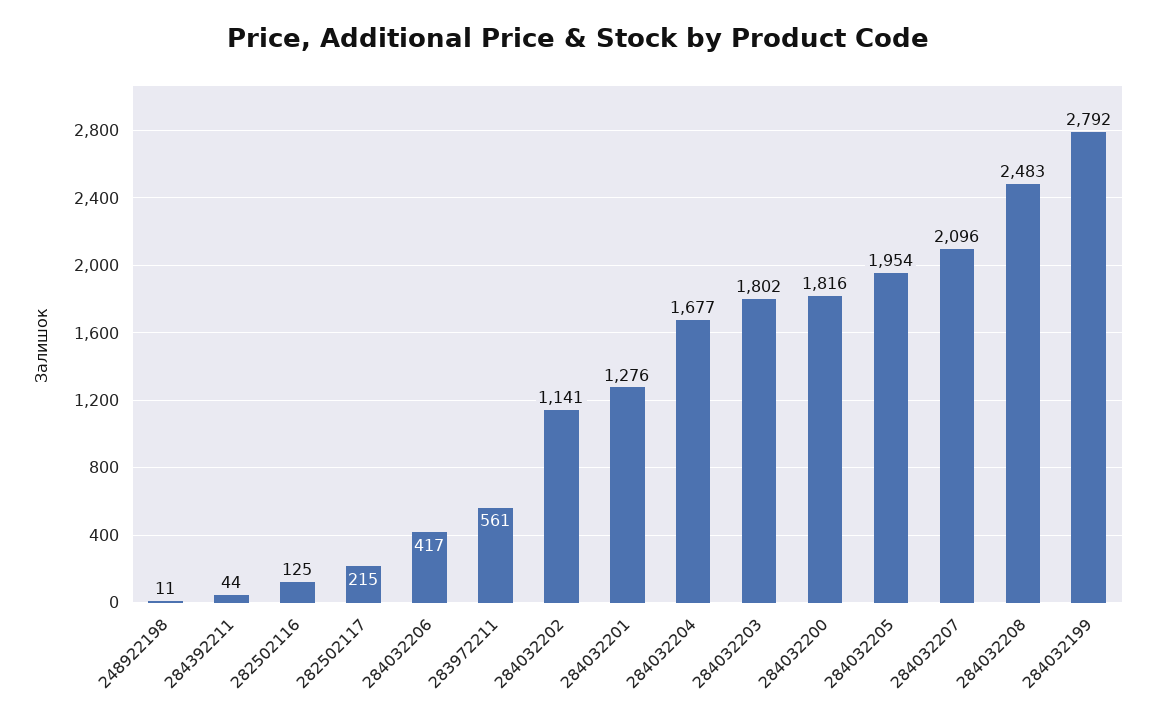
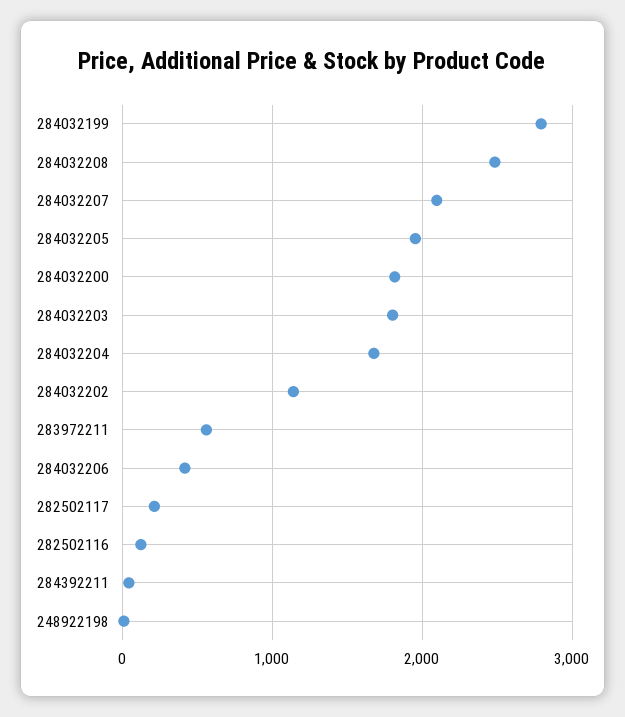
284032201: 1276 -> none

